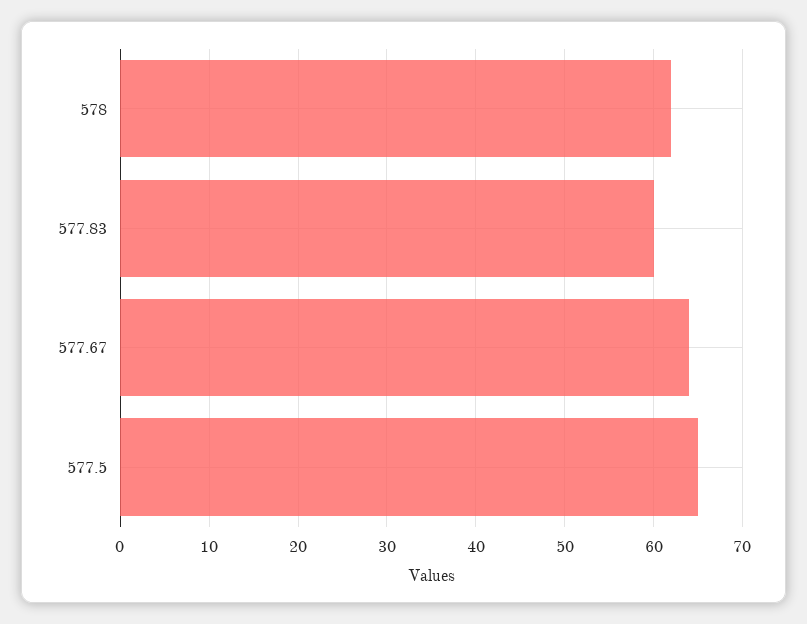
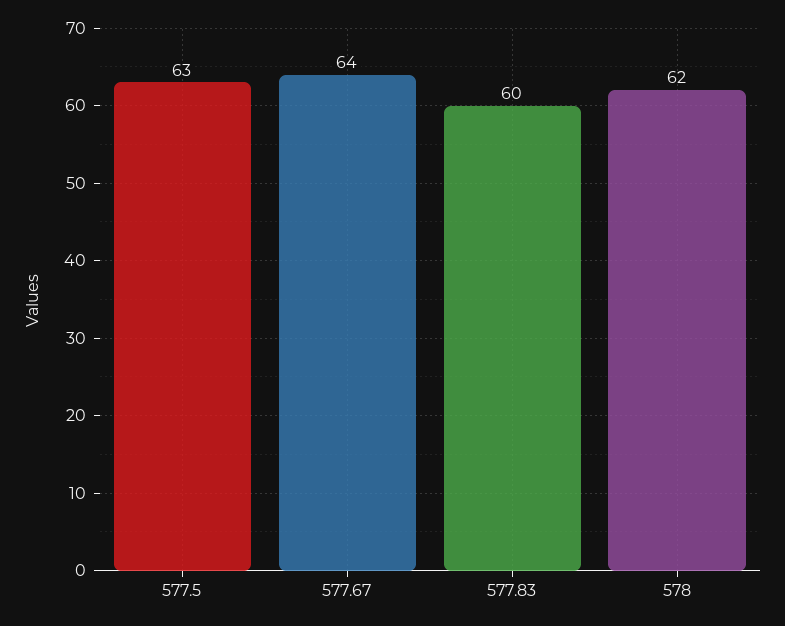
577.5: 65 -> 63

